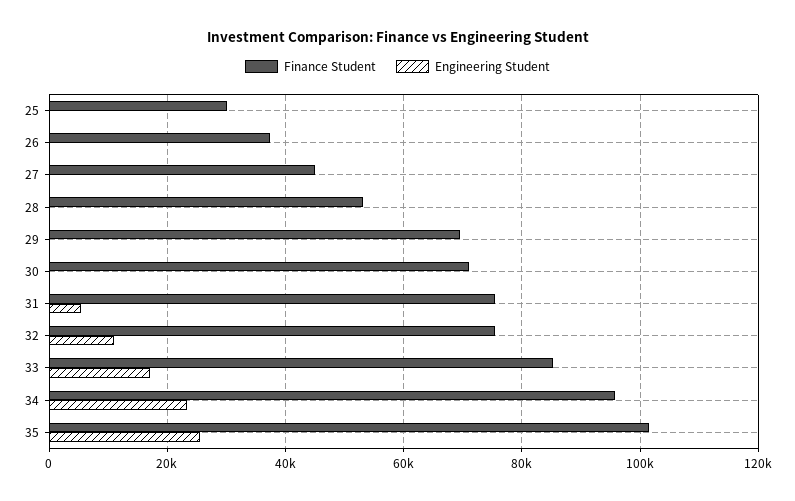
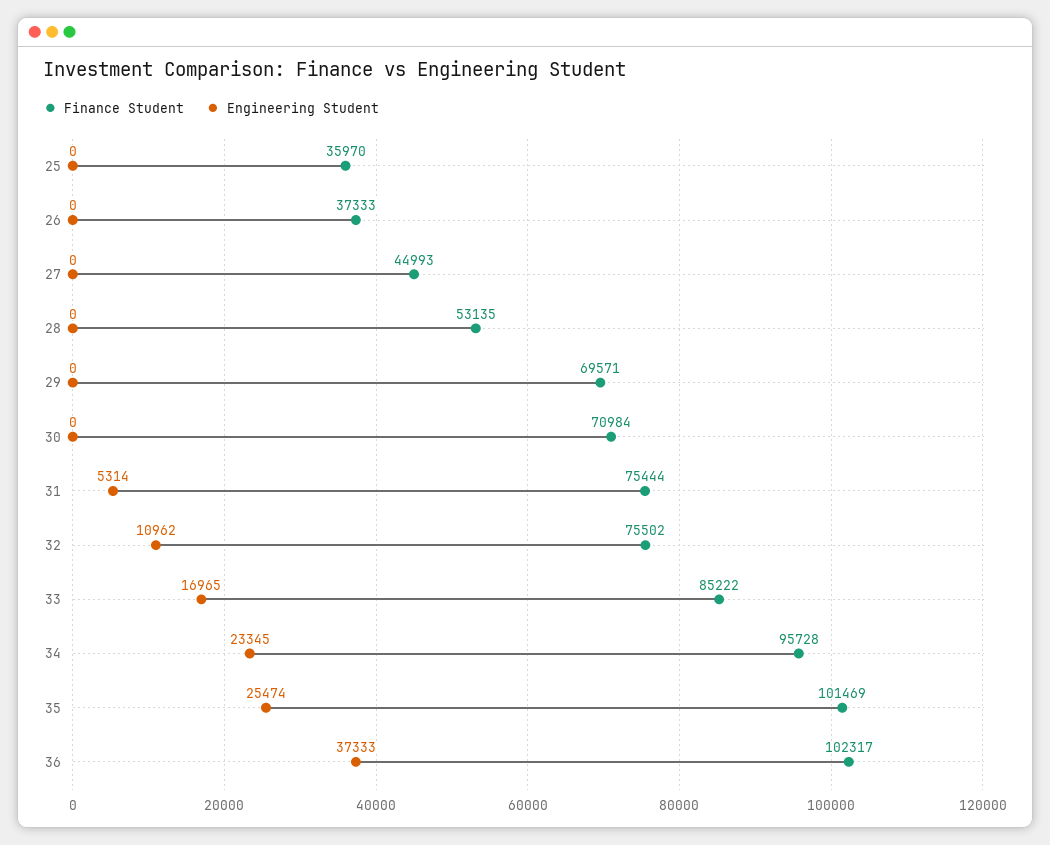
Finance Student, 25: 30000 -> 35970
Finance Student, 36: none -> 102317
Engineering Student, 36: none -> 37333

